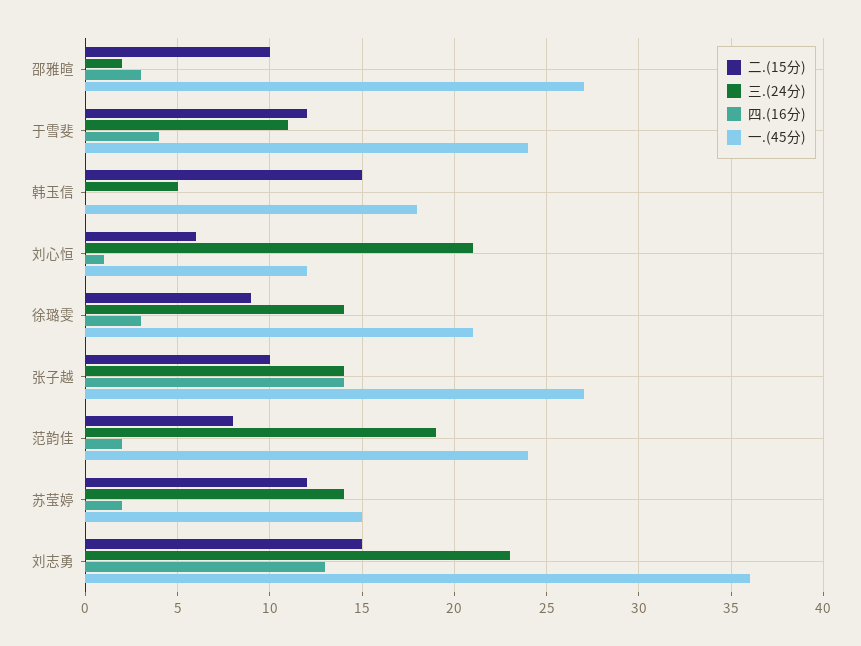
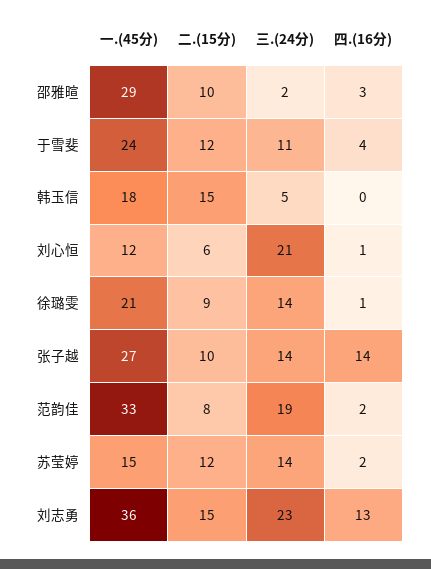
一.(45分), 邵雅暄: 27 -> 29
四.(16分), 徐璐雯: 3 -> 1
一.(45分), 范韵佳: 24 -> 33

